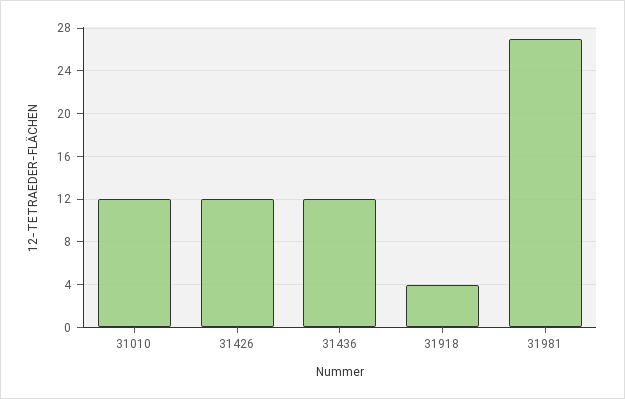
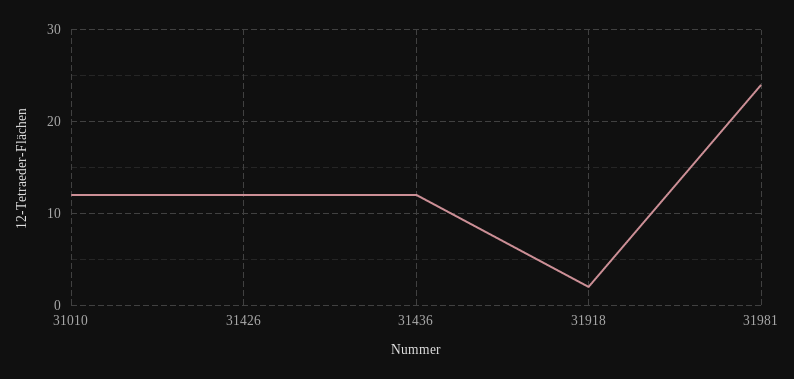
31918: 4 -> 2
31981: 27 -> 24

